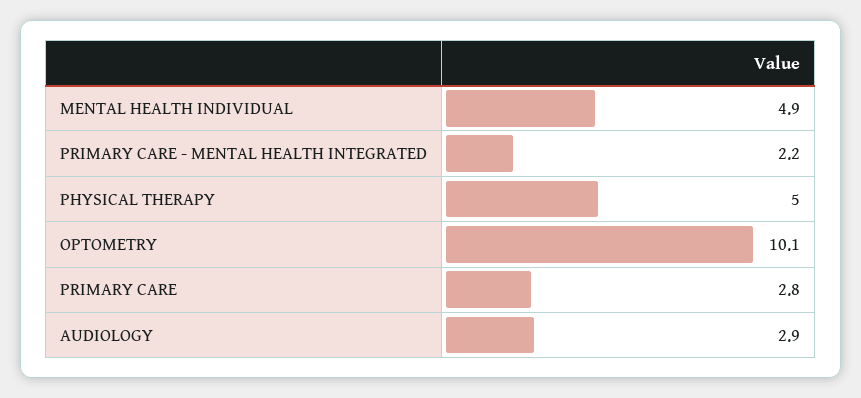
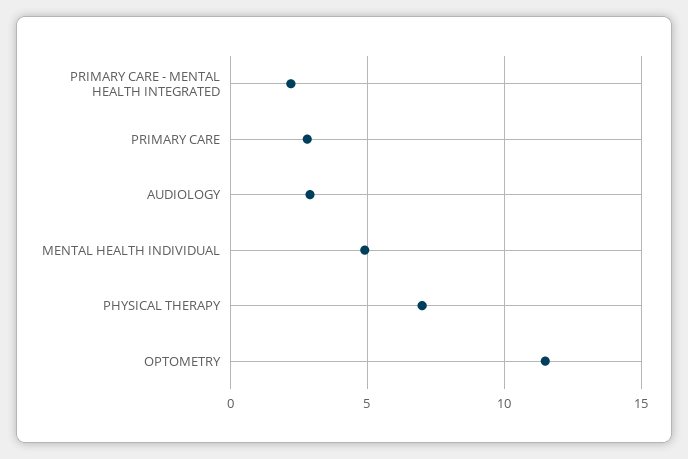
PHYSICAL THERAPY: 5 -> 7
OPTOMETRY: 10.1 -> 11.5

